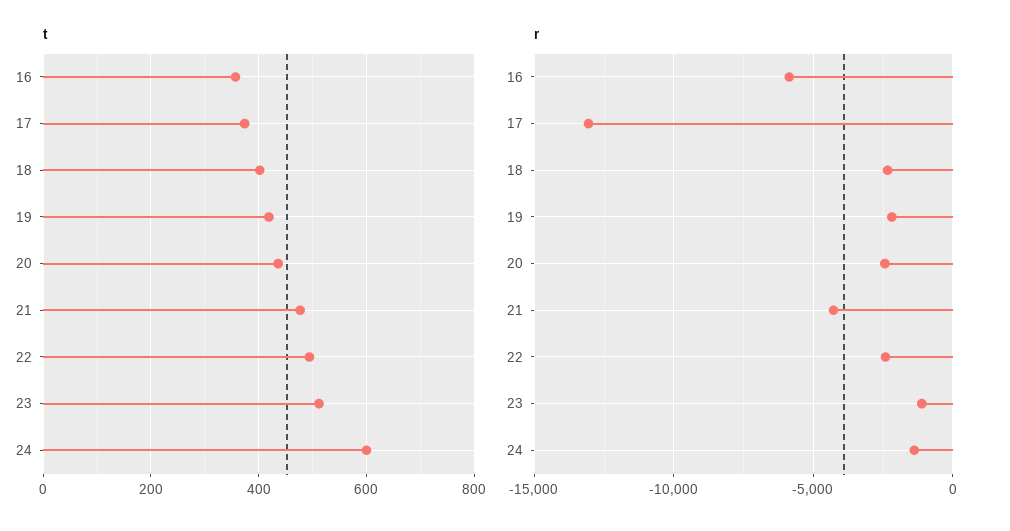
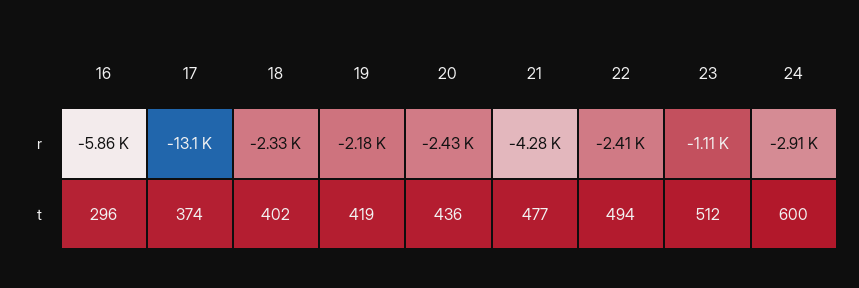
t, 16: 360 -> 296
r, 24: -1500 -> -2910

